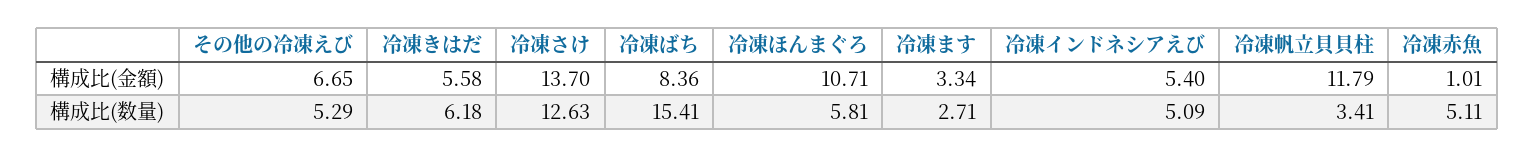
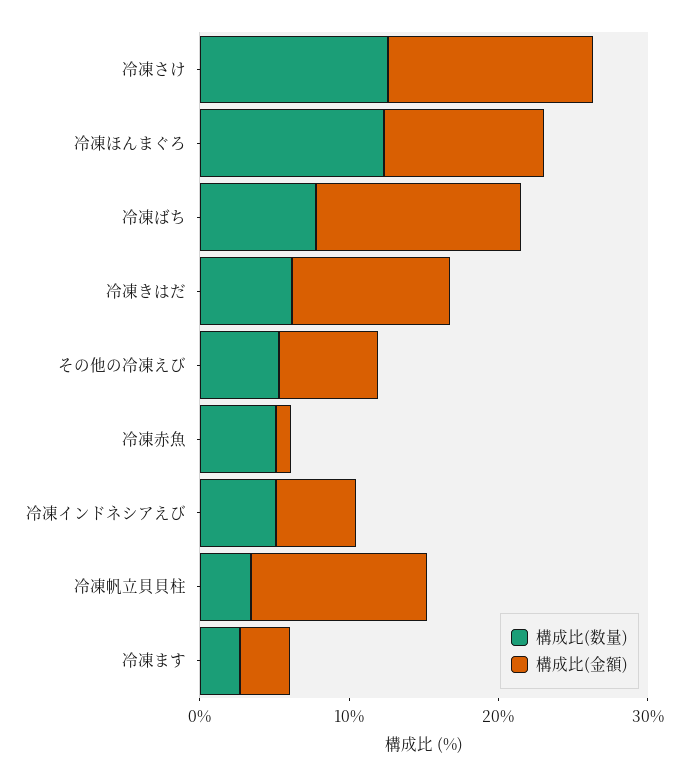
構成比(金額), 冷凍きはだ: 5.58 -> 10
構成比(金額), 冷凍ばち: 8.36 -> 14
構成比(数量), 冷凍ばち: 15.41 -> 8
構成比(数量), 冷凍ほんまぐろ: 5.81 -> 12

